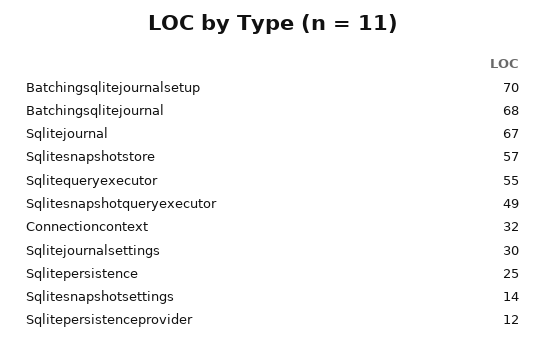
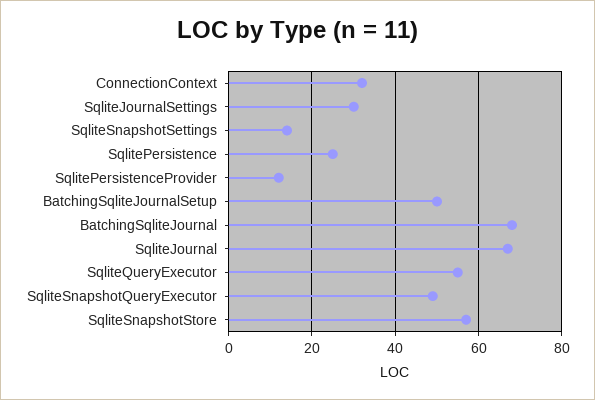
Batchingsqlitejournalsetup: 70 -> 50

